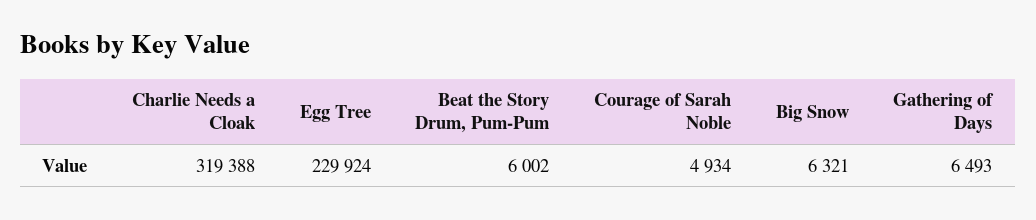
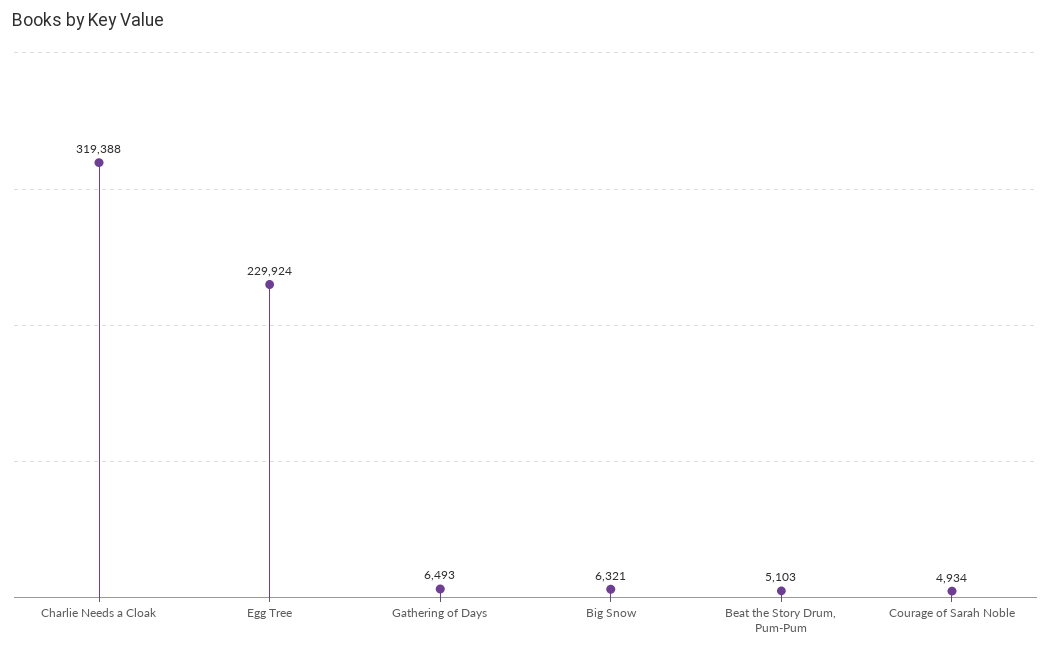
Beat the Story Drum, Pum-Pum: 6002 -> 5103

